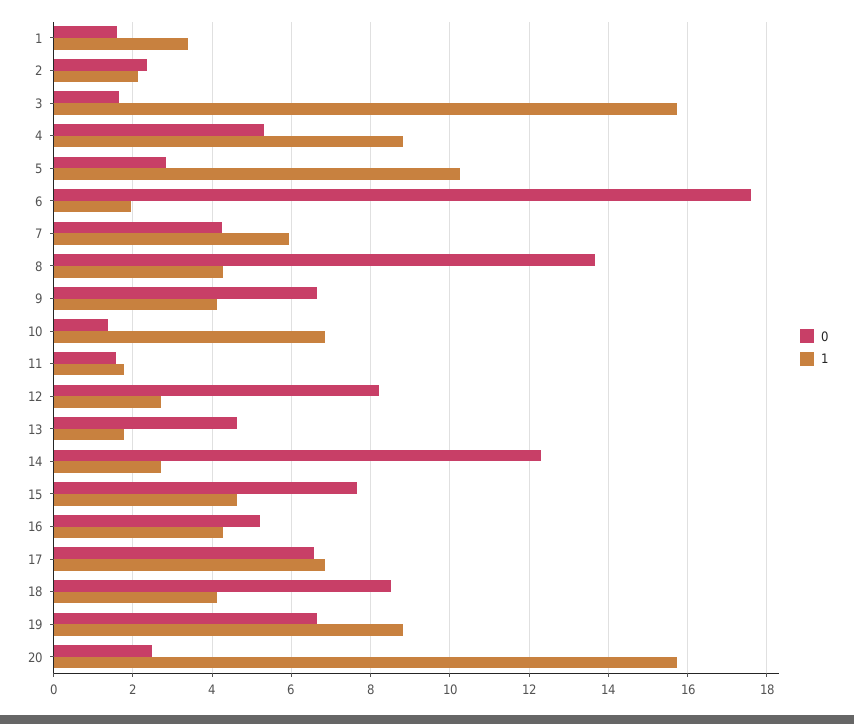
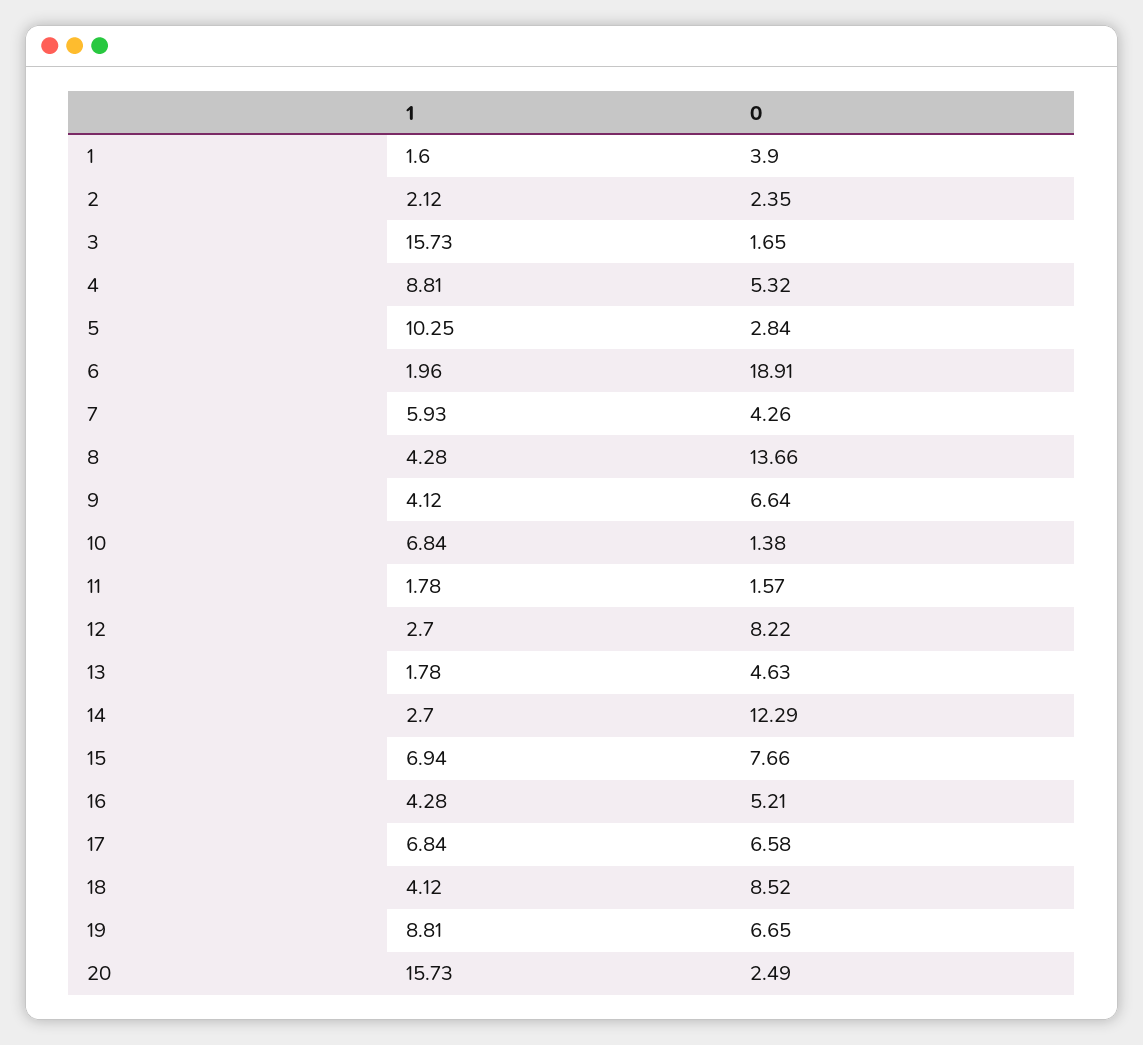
0, 1: 1.6 -> 3.9
1, 1: 3.4 -> 1.6
0, 6: 17.6 -> 18.91
1, 15: 4.6 -> 6.94

